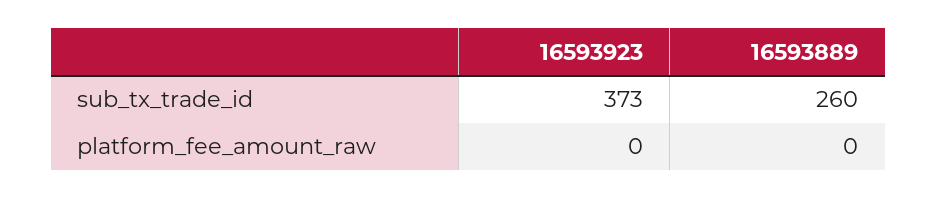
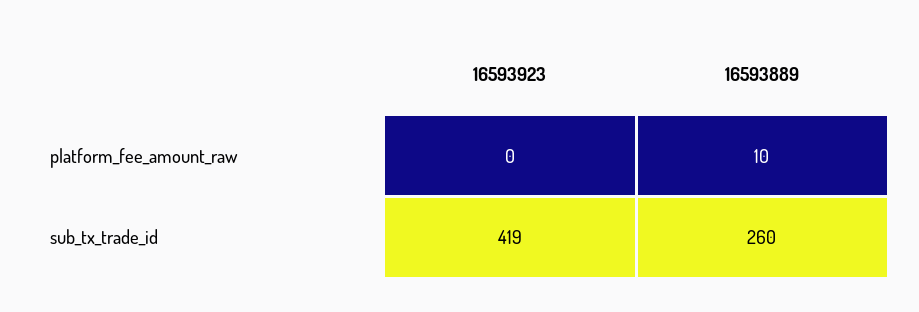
16593923, sub_tx_trade_id: 373 -> 419
16593889, platform_fee_amount_raw: 0 -> 10

